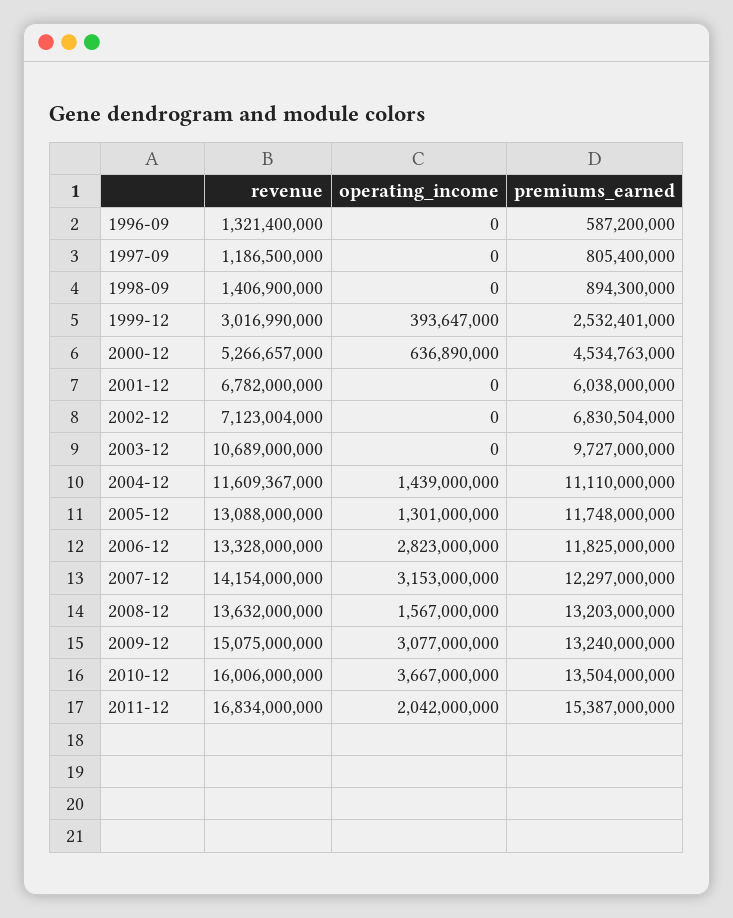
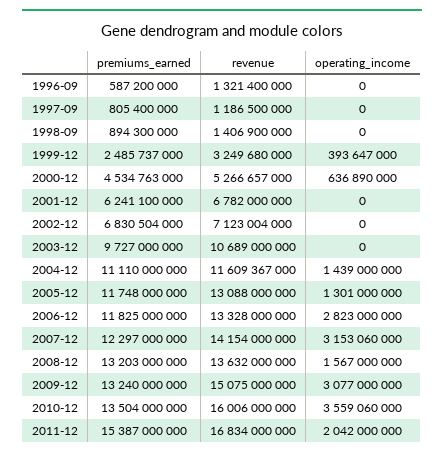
revenue, 1999-12: 3016990000 -> 3249680000
premiums_earned, 1999-12: 2532401000 -> 2485737000
premiums_earned, 2001-12: 6038000000 -> 6241100000
operating_income, 2007-12: 3153000000 -> 3153060000
operating_income, 2010-12: 3667000000 -> 3559060000

